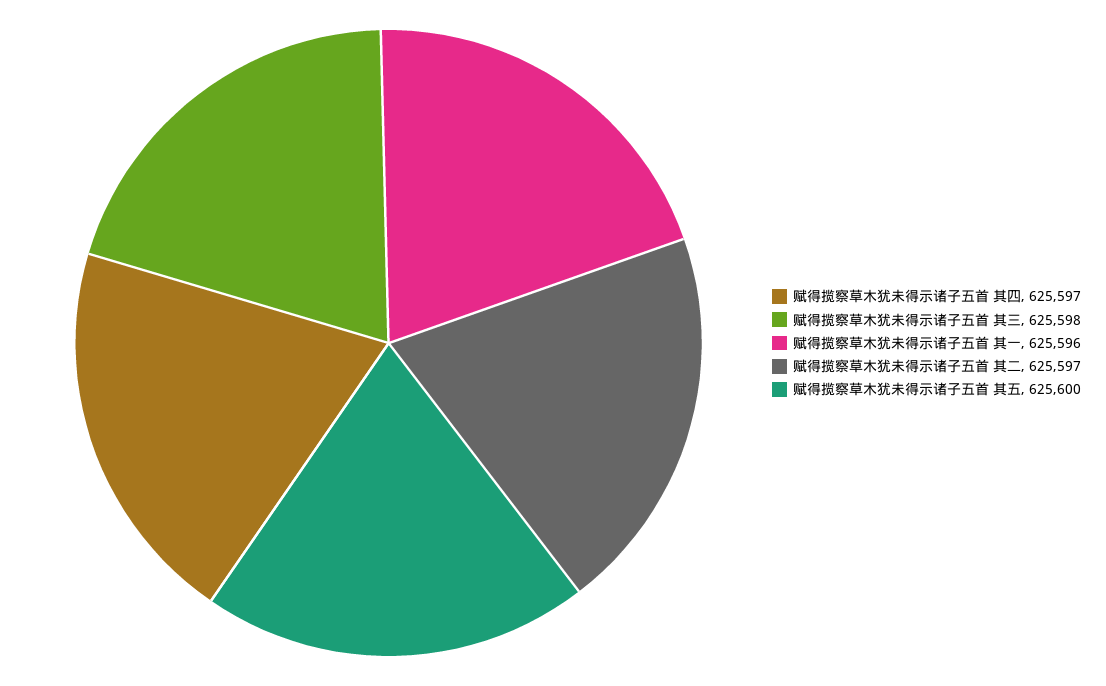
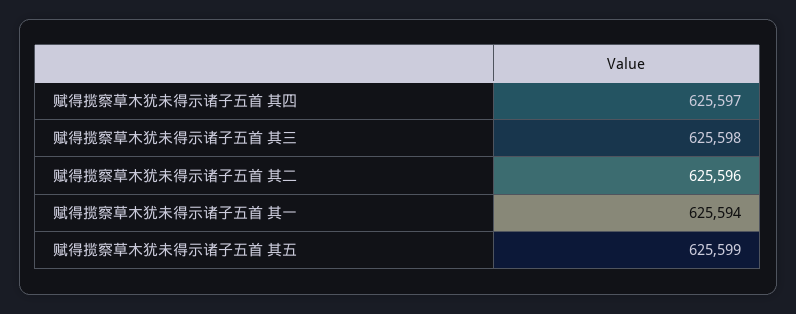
赋得揽察草木犹未得示诸子五首 其一: 625596 -> 625594
赋得揽察草木犹未得示诸子五首 其二: 625597 -> 625596
赋得揽察草木犹未得示诸子五首 其五: 625600 -> 625599

